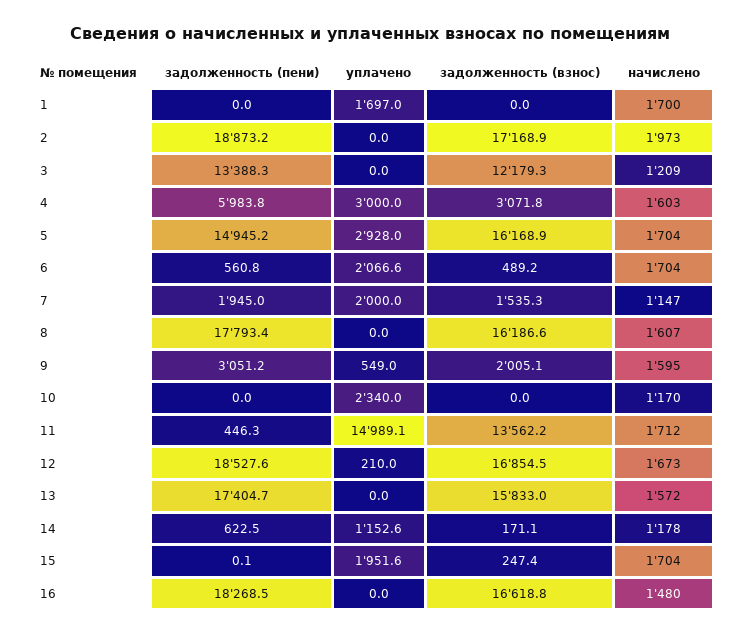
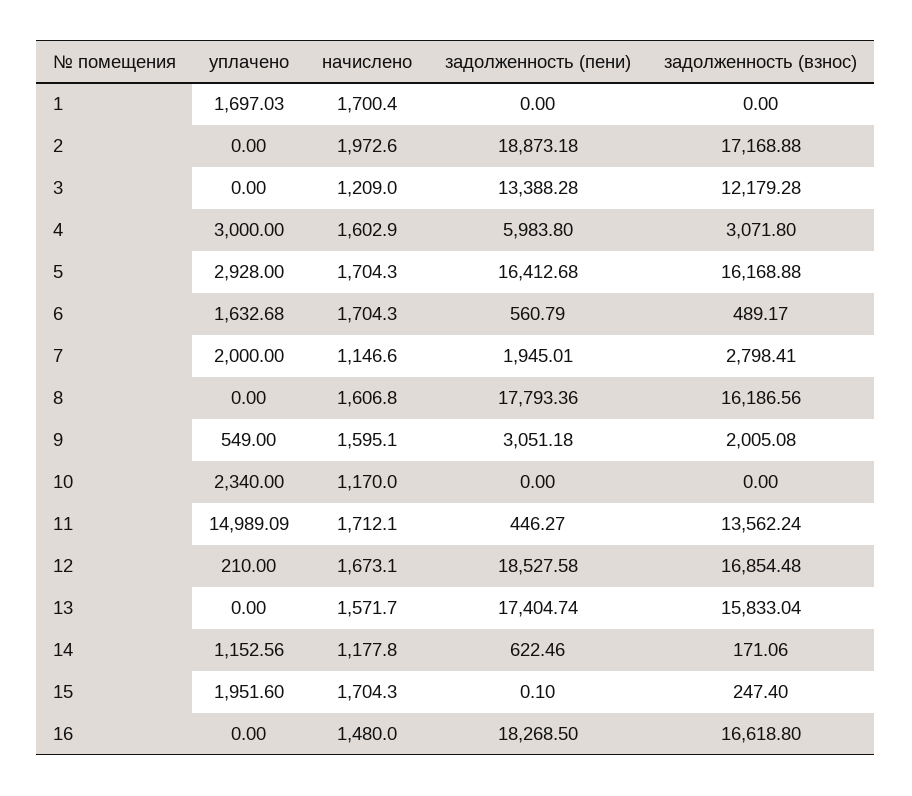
задолженность (пени), 5: 14945.2 -> 16412.68
уплачено, 6: 2066.6 -> 1632.68
задолженность (взнос), 7: 1535.3 -> 2798.41

